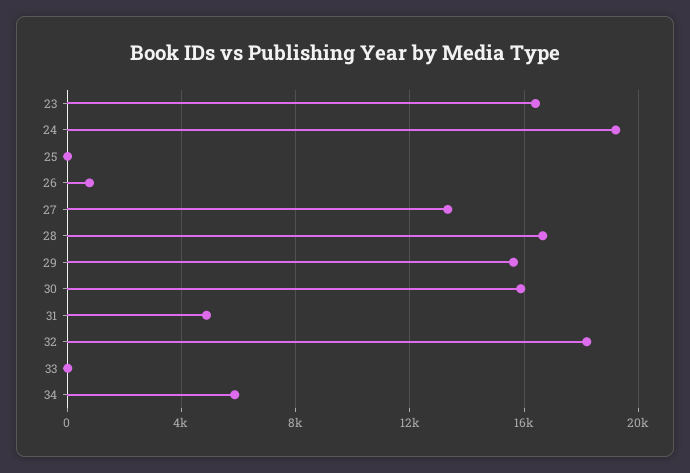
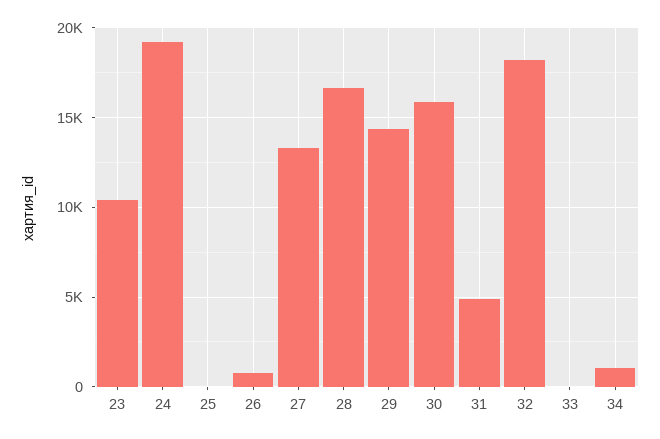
23: 16500 -> 10500
29: 15500 -> 14500
34: 6000 -> 1000

